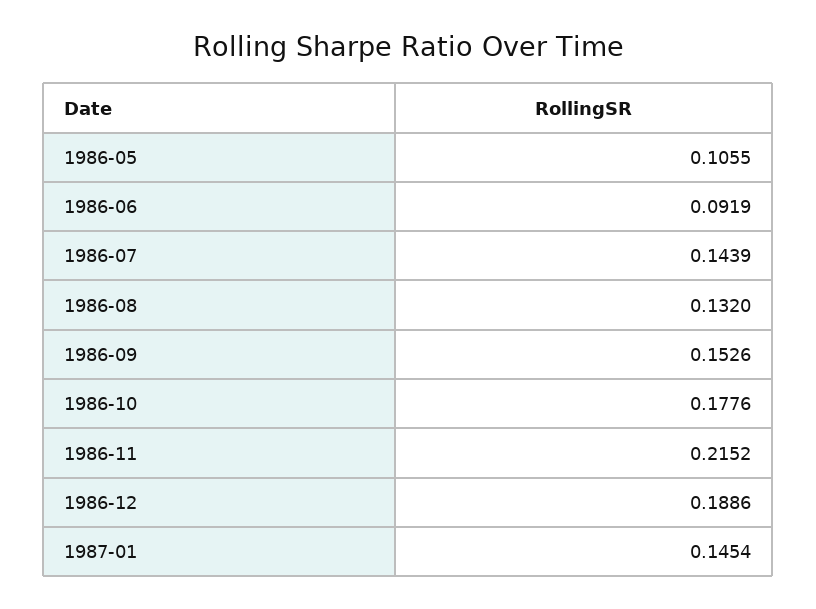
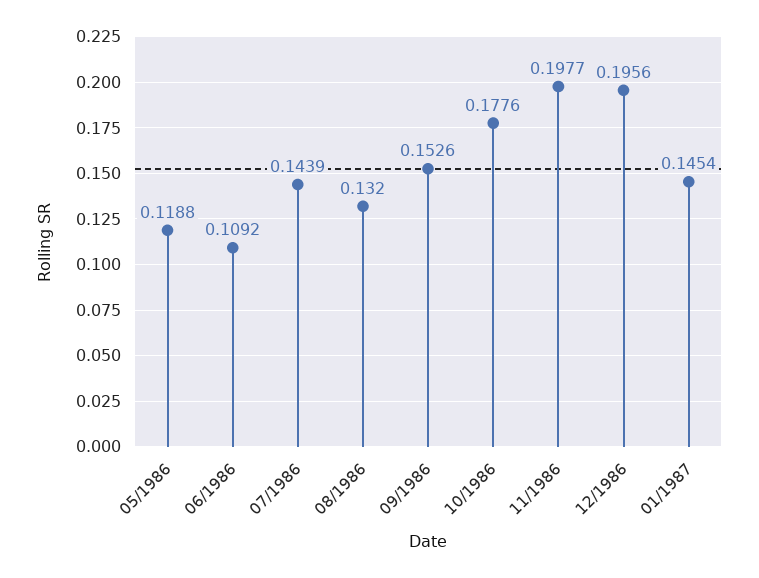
1986-05: 0.1055 -> 0.1188
1986-06: 0.0919 -> 0.1092
1986-11: 0.2152 -> 0.1977
1986-12: 0.1886 -> 0.1956

